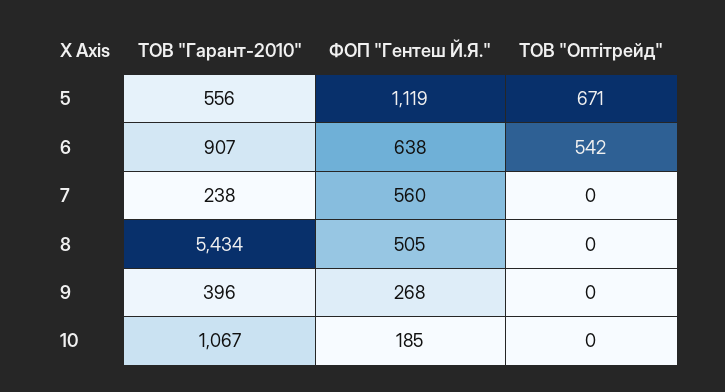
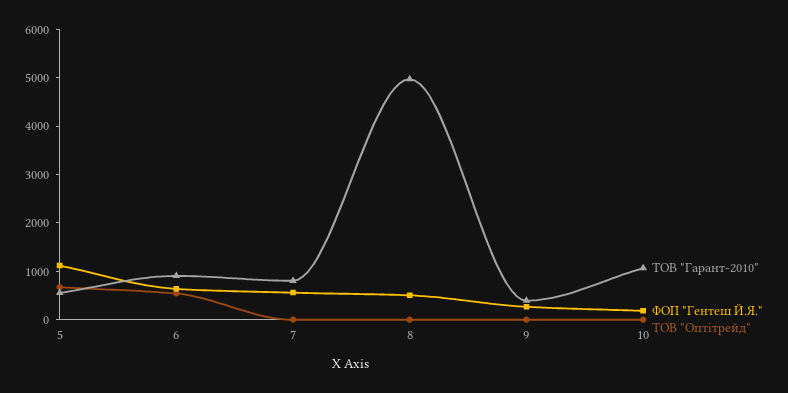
ТОВ "Гарант-2010", 7: 238 -> 800
ТОВ "Гарант-2010", 8: 5434 -> 5000

